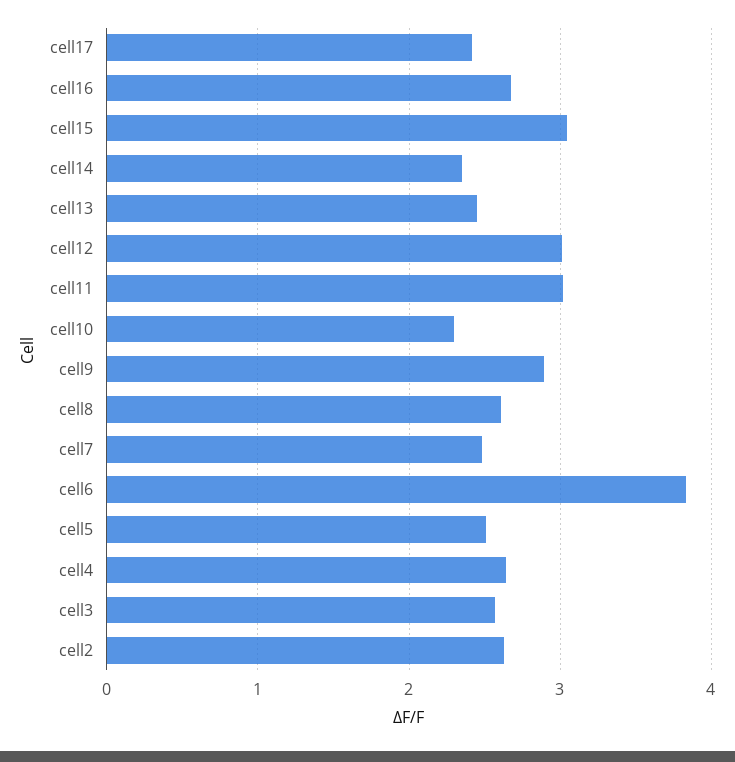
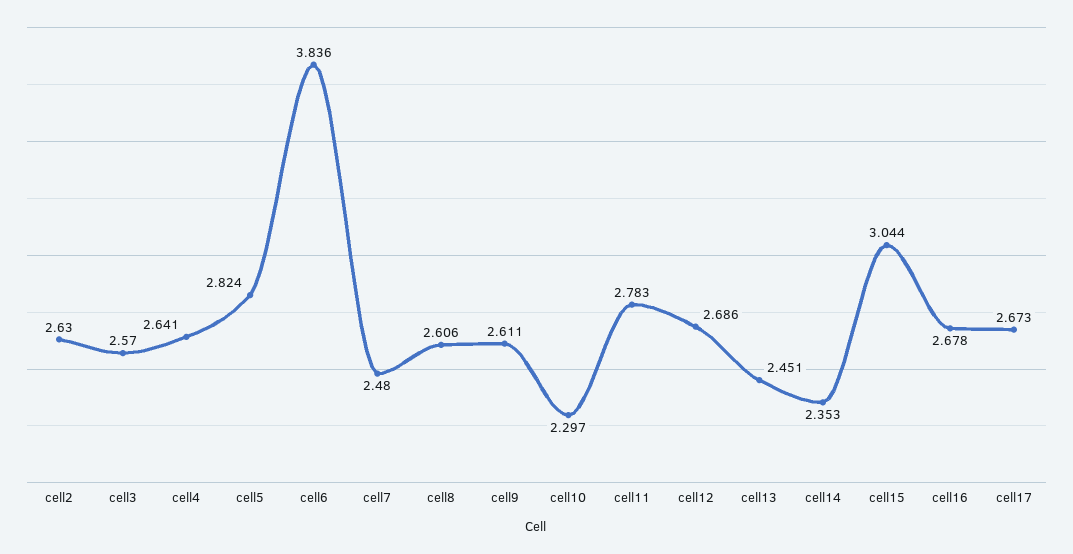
cell17: 2.4 -> 2.673
cell12: 3 -> 2.686
cell11: 3 -> 2.783
cell9: 2.9 -> 2.611
cell5: 2.5 -> 2.824

